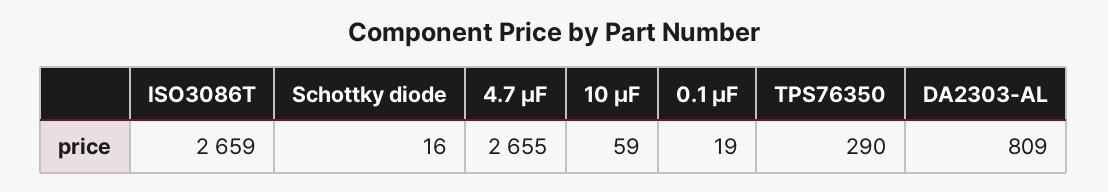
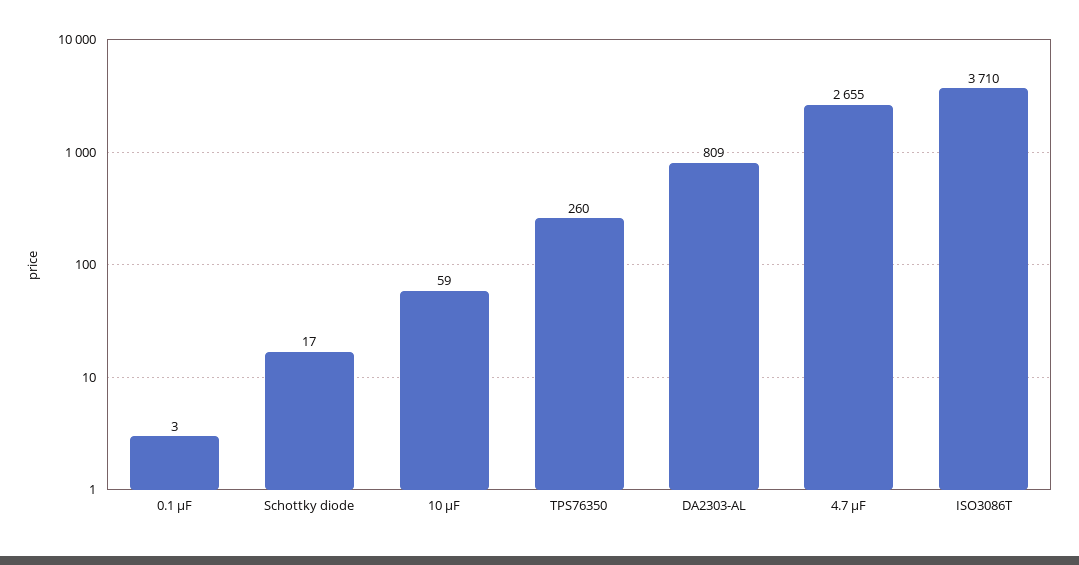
ISO3086T: 2659 -> 3710
Schottky diode: 16 -> 17
0.1 µF: 19 -> 3
TPS76350: 290 -> 260

